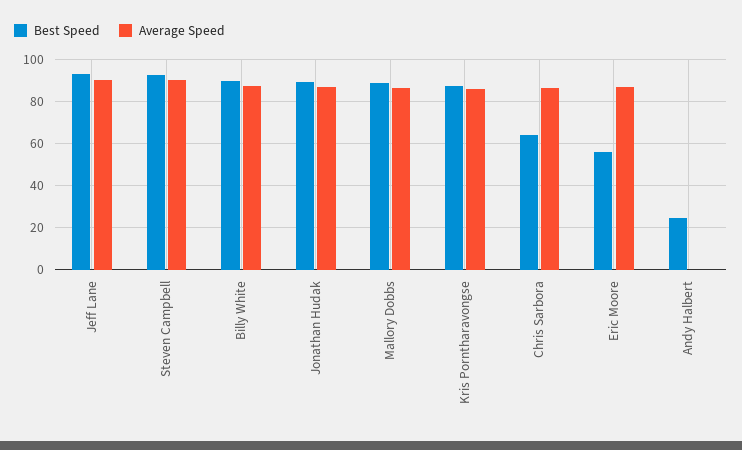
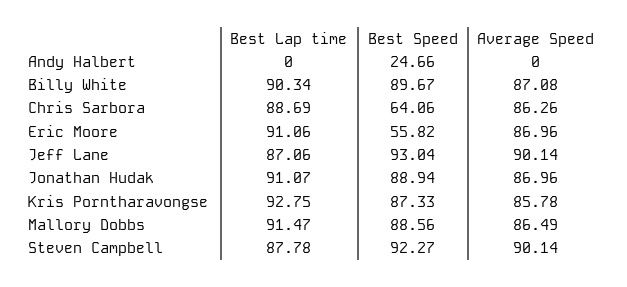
Best Lap time, Andy Halbert: none -> 0
Best Lap time, Billy White: none -> 90.34
Best Lap time, Chris Sarbora: none -> 88.69
Best Lap time, Eric Moore: none -> 91.06
Best Lap time, Jeff Lane: none -> 87.06
Best Lap time, Jonathan Hudak: none -> 91.07
Best Lap time, Kris Porntharavongse: none -> 92.75
Best Lap time, Mallory Dobbs: none -> 91.47
Best Lap time, Steven Campbell: none -> 87.78

